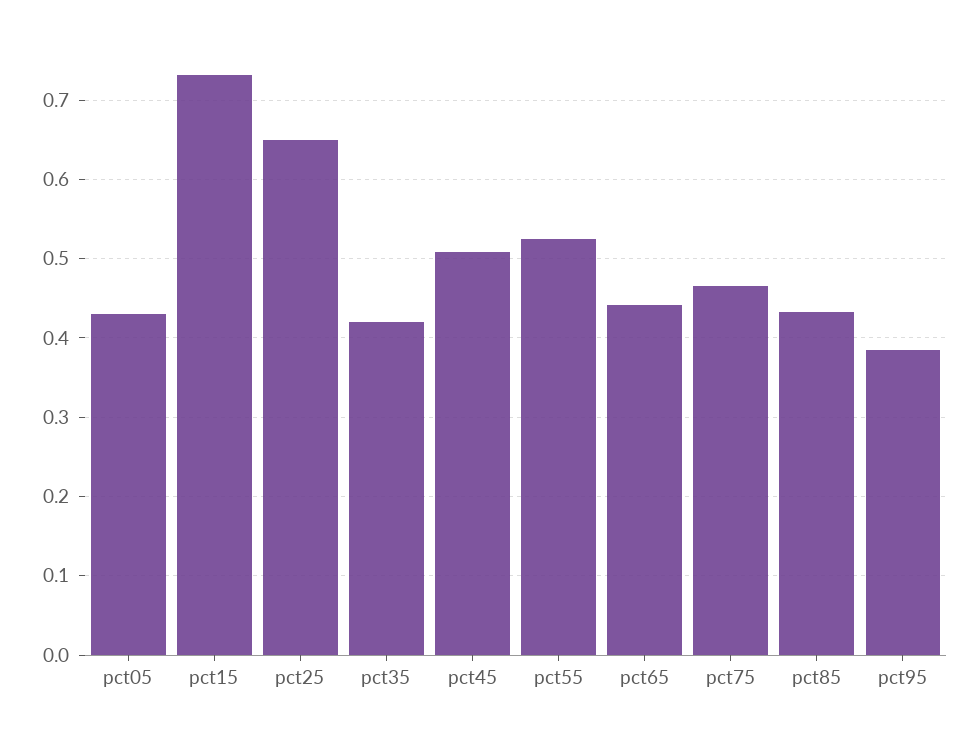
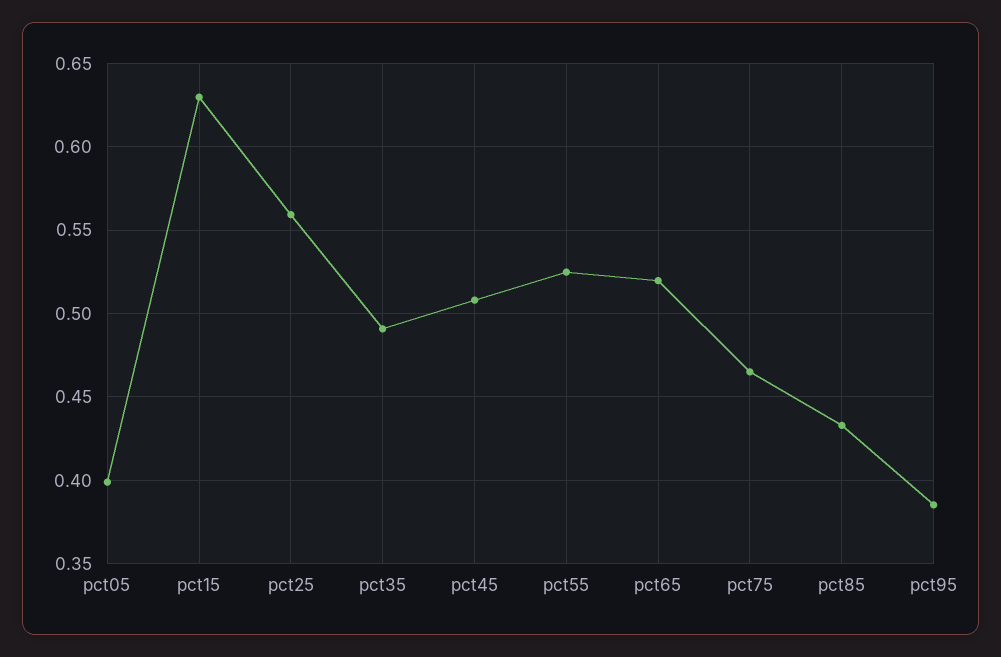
pct05: 0.43 -> 0.4
pct15: 0.73 -> 0.63
pct25: 0.65 -> 0.56
pct35: 0.42 -> 0.49
pct65: 0.44 -> 0.52

